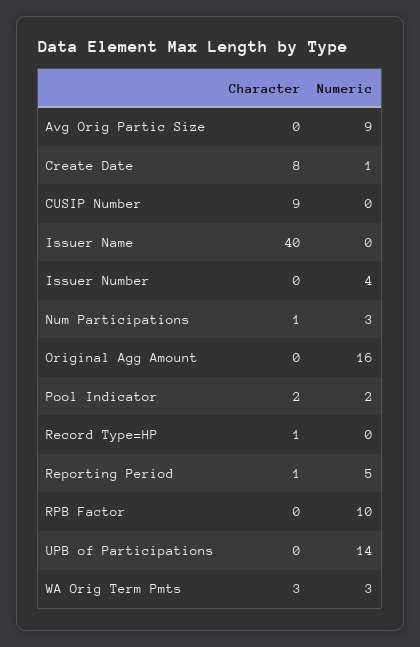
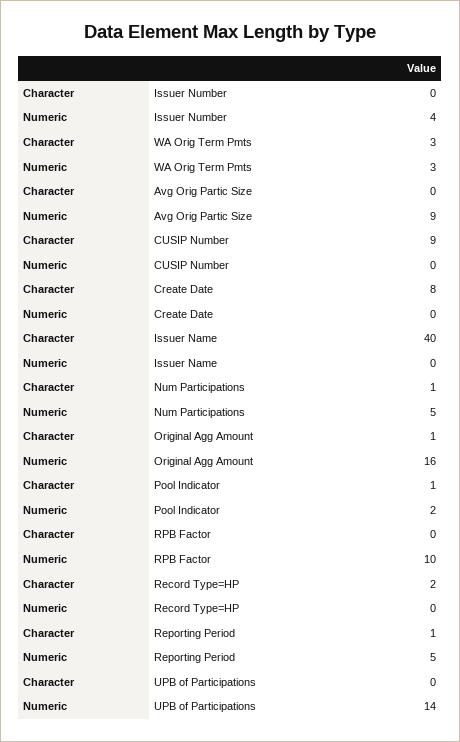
Numeric, Create Date: 1 -> 0
Numeric, Num Participations: 3 -> 5
Character, Original Agg Amount: 0 -> 1
Character, Pool Indicator: 2 -> 1
Character, Record Type=HP: 1 -> 2

